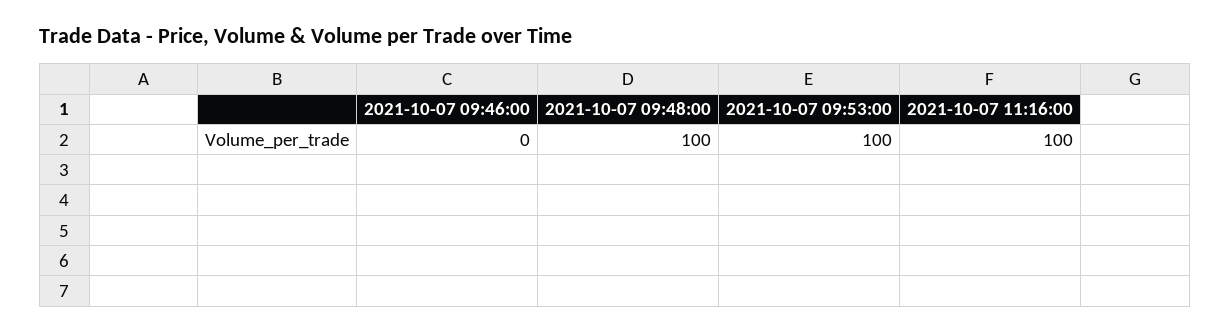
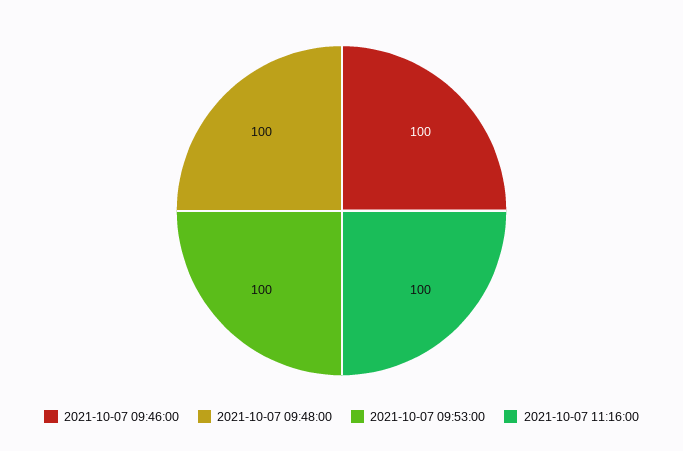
2021-10-07 09:46:00: 0 -> 100

